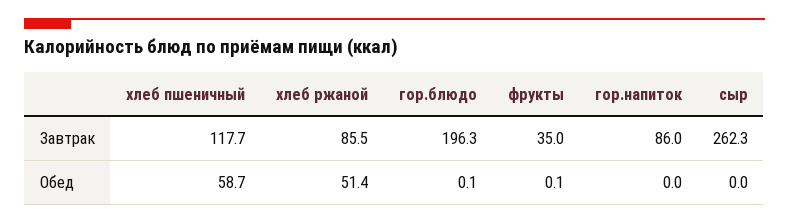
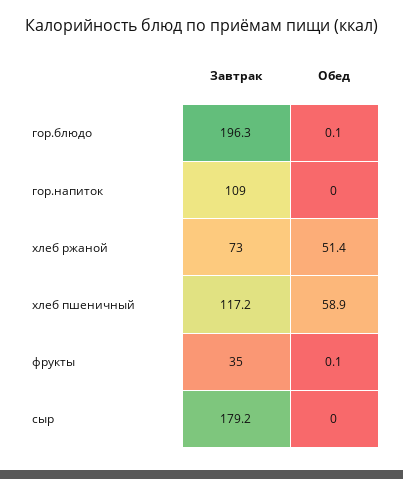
хлеб пшеничный, Завтрак: 117.7 -> 117.2
хлеб ржаной, Завтрак: 85.5 -> 73
гор.напиток, Завтрак: 86 -> 109
сыр, Завтрак: 262.3 -> 179.2
хлеб пшеничный, Обед: 58.7 -> 58.9

